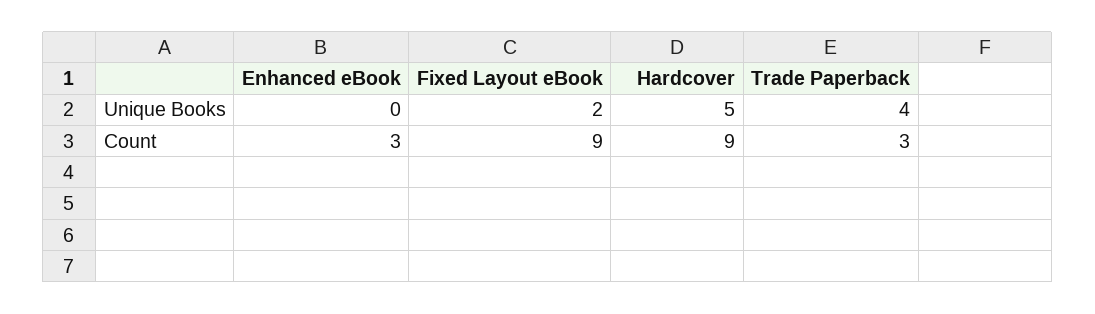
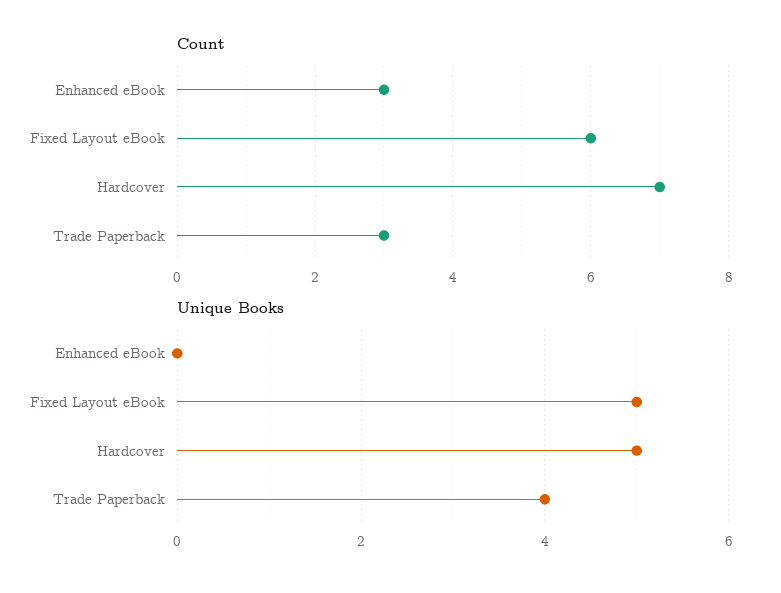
Unique Books, Fixed Layout eBook: 2 -> 5
Count, Fixed Layout eBook: 9 -> 6
Count, Hardcover: 9 -> 7

